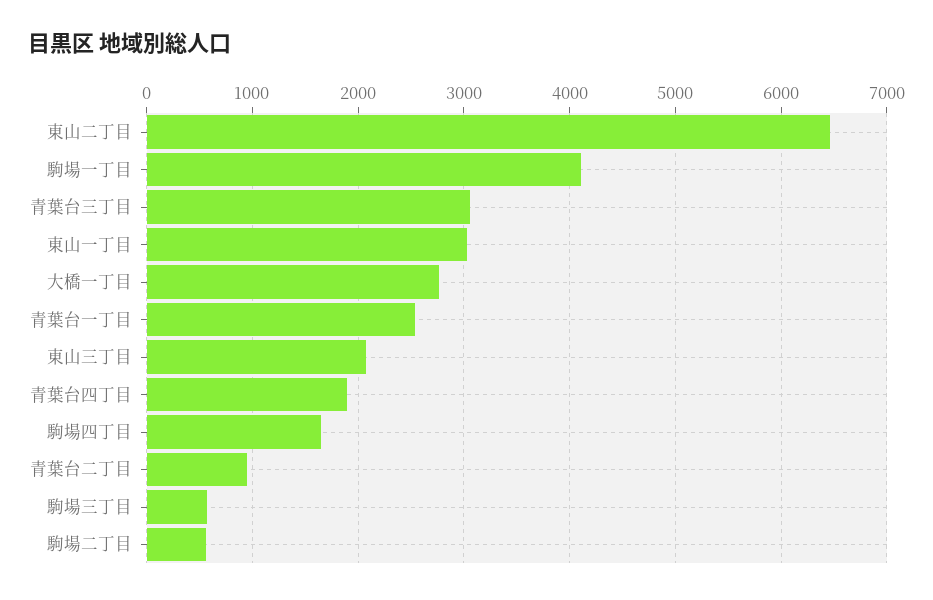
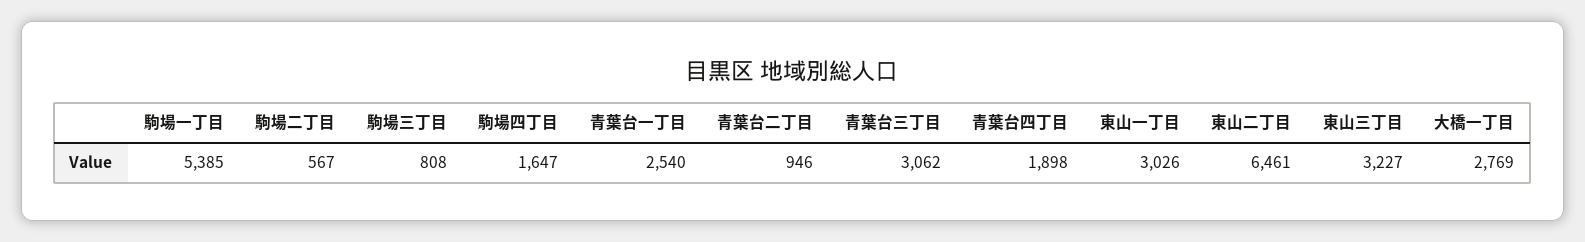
駒場一丁目: 4100 -> 5385
東山三丁目: 2100 -> 3227
駒場三丁目: 600 -> 808

